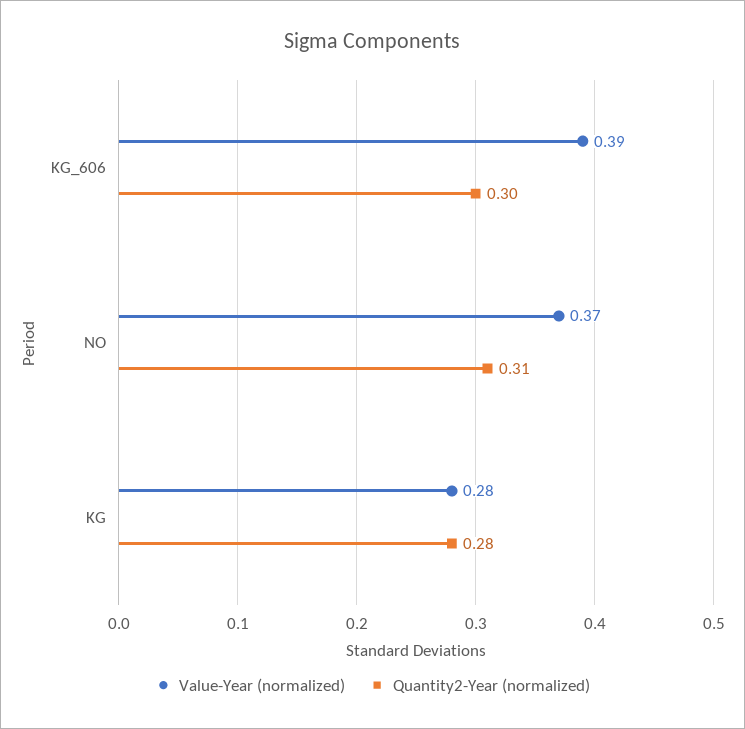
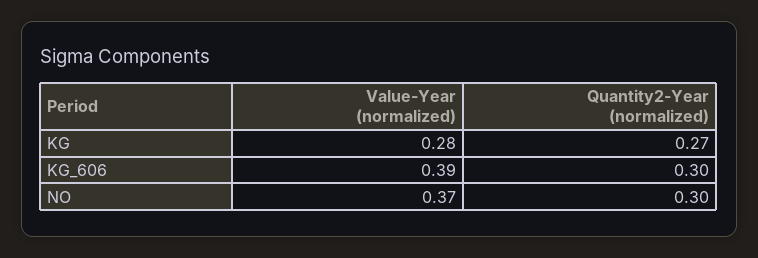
Quantity2-Year (normalized), NO: 0.31 -> 0.3
Quantity2-Year (normalized), KG: 0.28 -> 0.27

